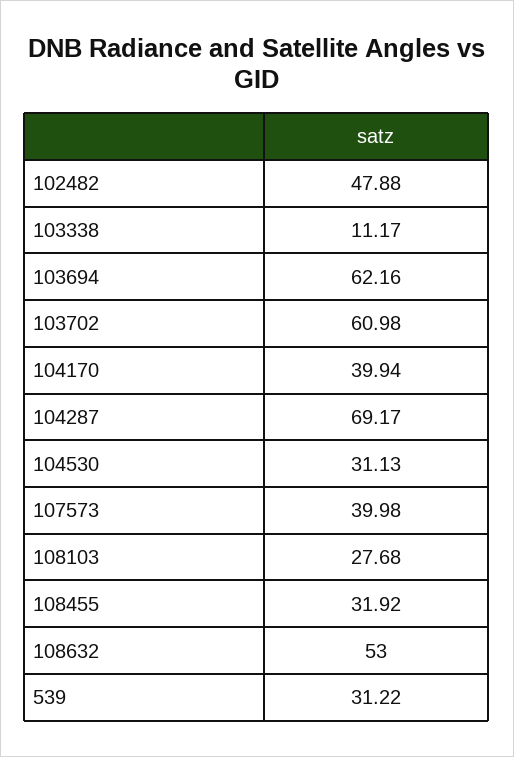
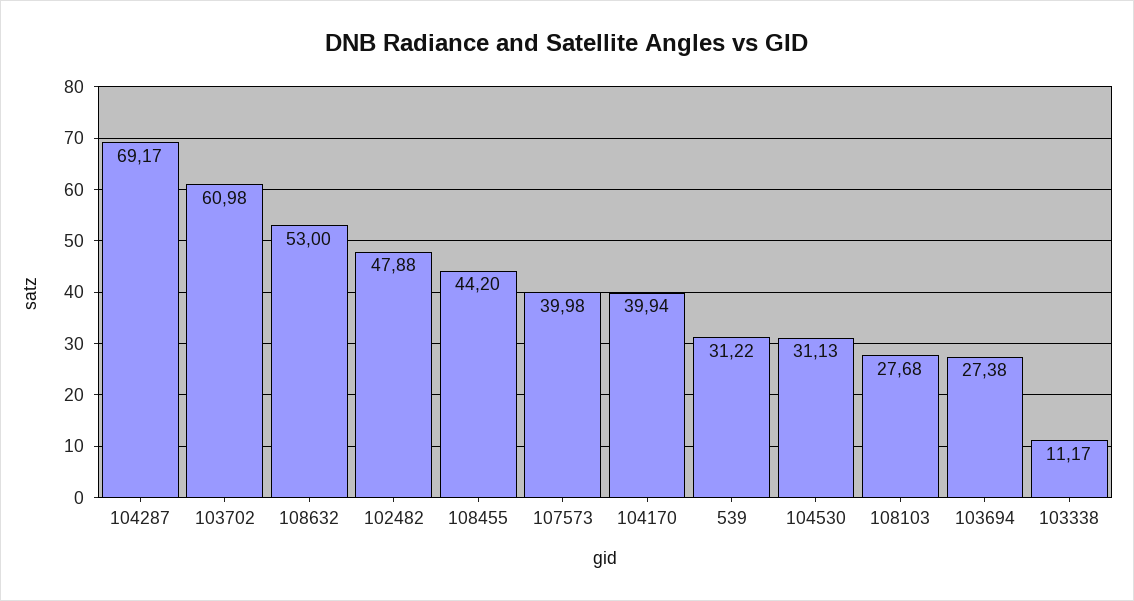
103694: 62.16 -> 27.38
108455: 31.92 -> 44.2

